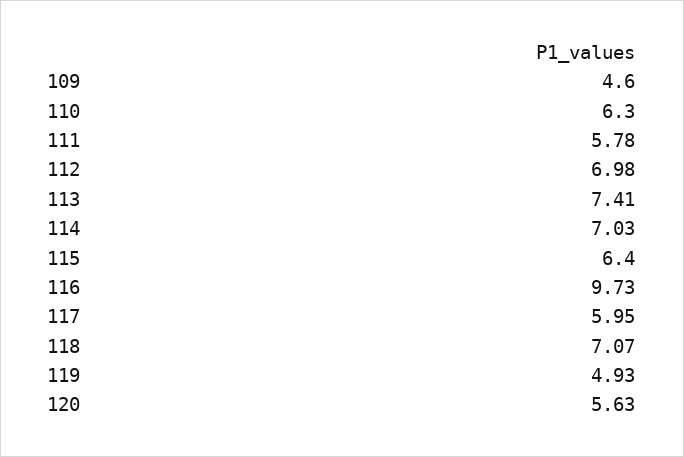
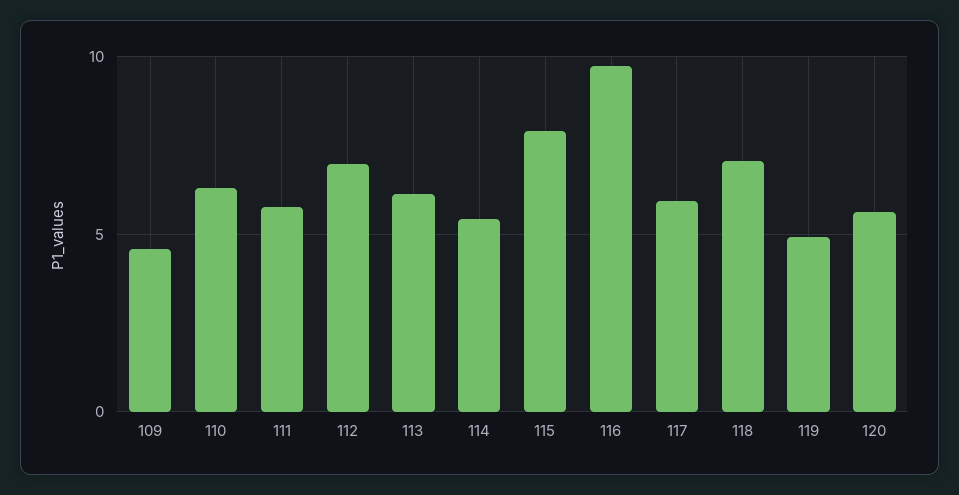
113: 7.41 -> 6
114: 7.03 -> 5.5
115: 6.4 -> 8

